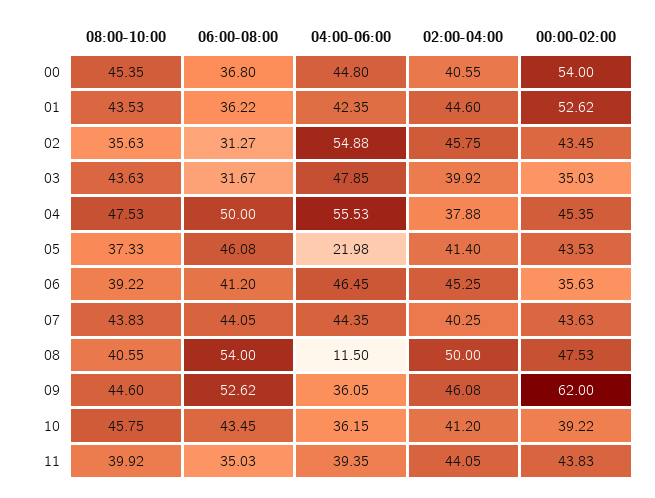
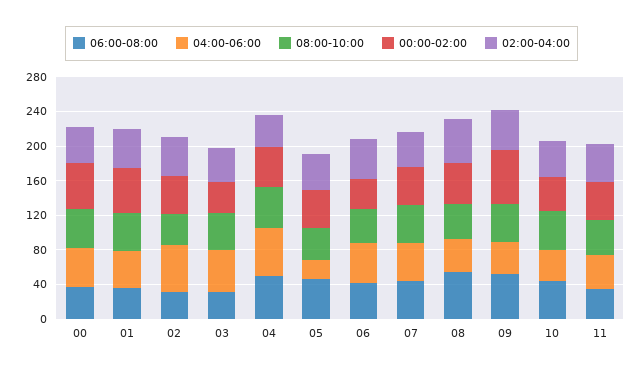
04:00-06:00, 08: 11.5 -> 40

